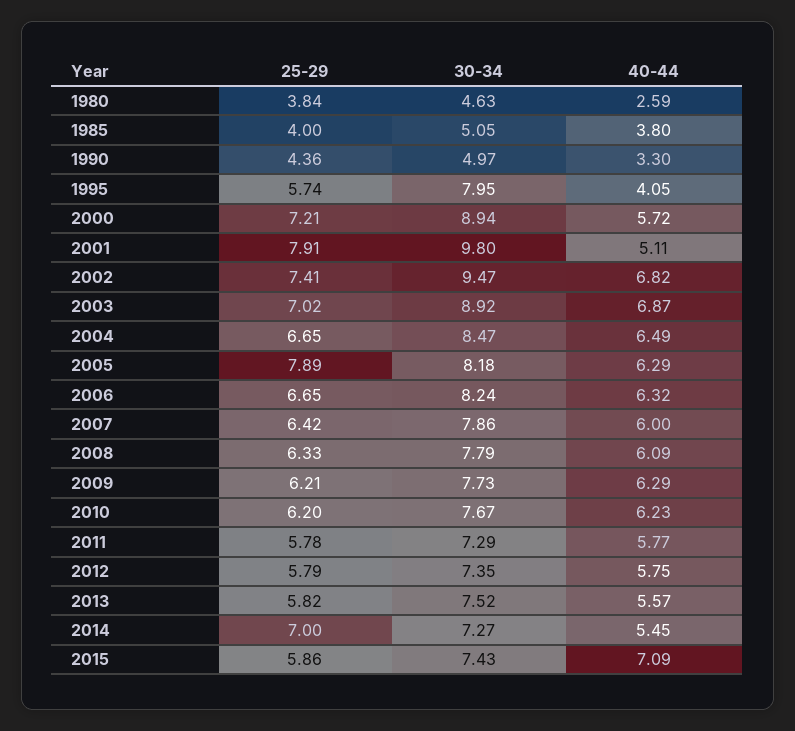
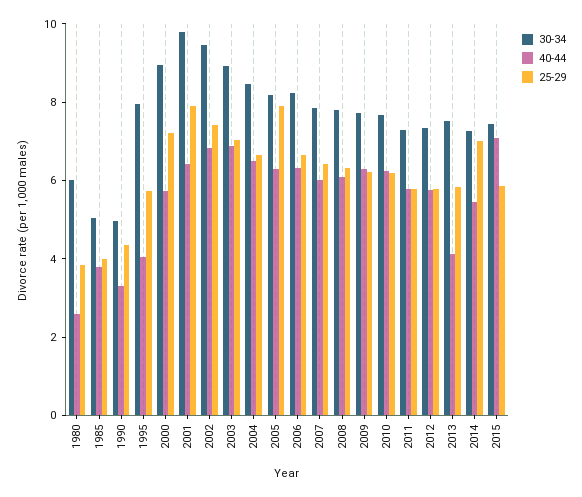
30-34, 1980: 4.63 -> 6
40-44, 2001: 5.11 -> 6.5
40-44, 2013: 5.57 -> 4

